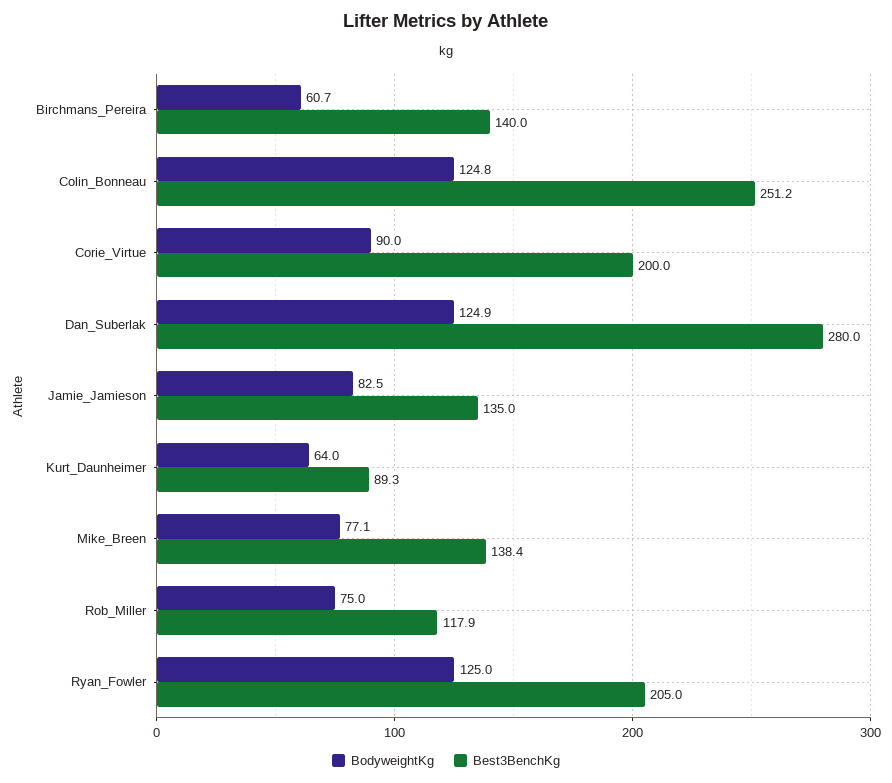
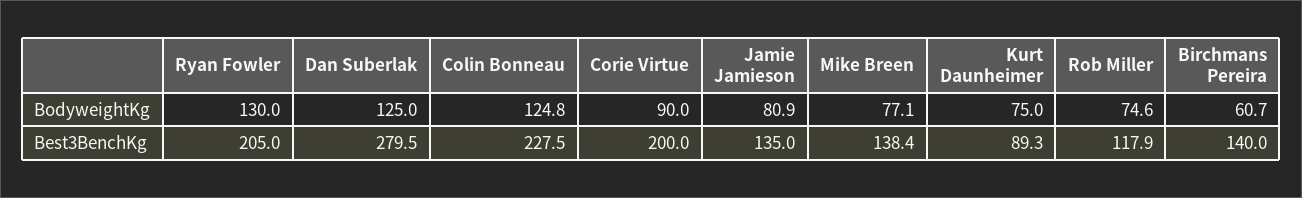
Best3BenchKg, Colin_Bonneau: 251.2 -> 227.5
BodyweightKg, Dan_Suberlak: 124.9 -> 125
Best3BenchKg, Dan_Suberlak: 280 -> 279.5
BodyweightKg, Jamie_Jamieson: 82.5 -> 80.9
BodyweightKg, Kurt_Daunheimer: 64 -> 75
BodyweightKg, Rob_Miller: 75 -> 74.6
BodyweightKg, Ryan_Fowler: 125 -> 130

